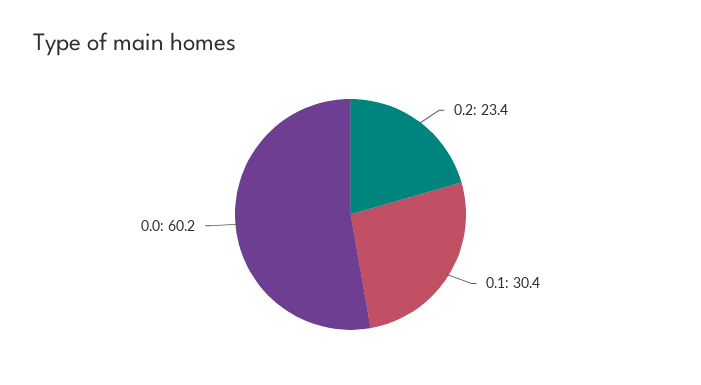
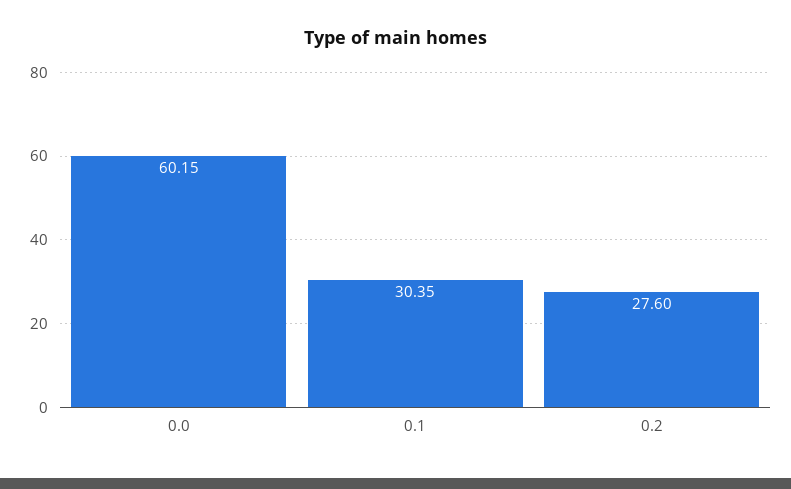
0.2: 23.4 -> 27.6

